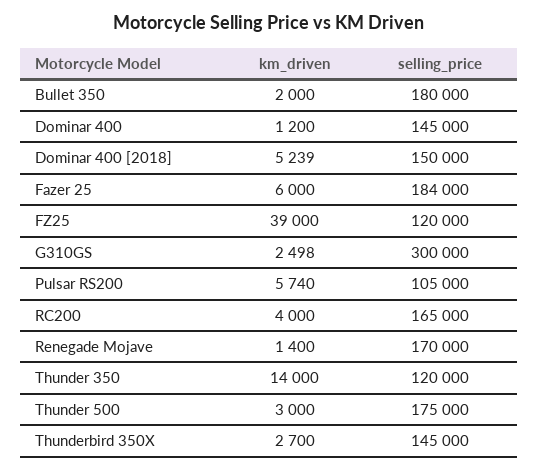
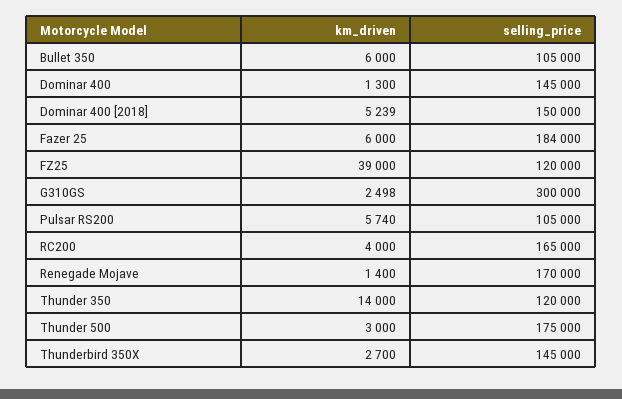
km_driven, Bullet 350: 2000 -> 6000
selling_price, Bullet 350: 180000 -> 105000
km_driven, Dominar 400: 1200 -> 1300

